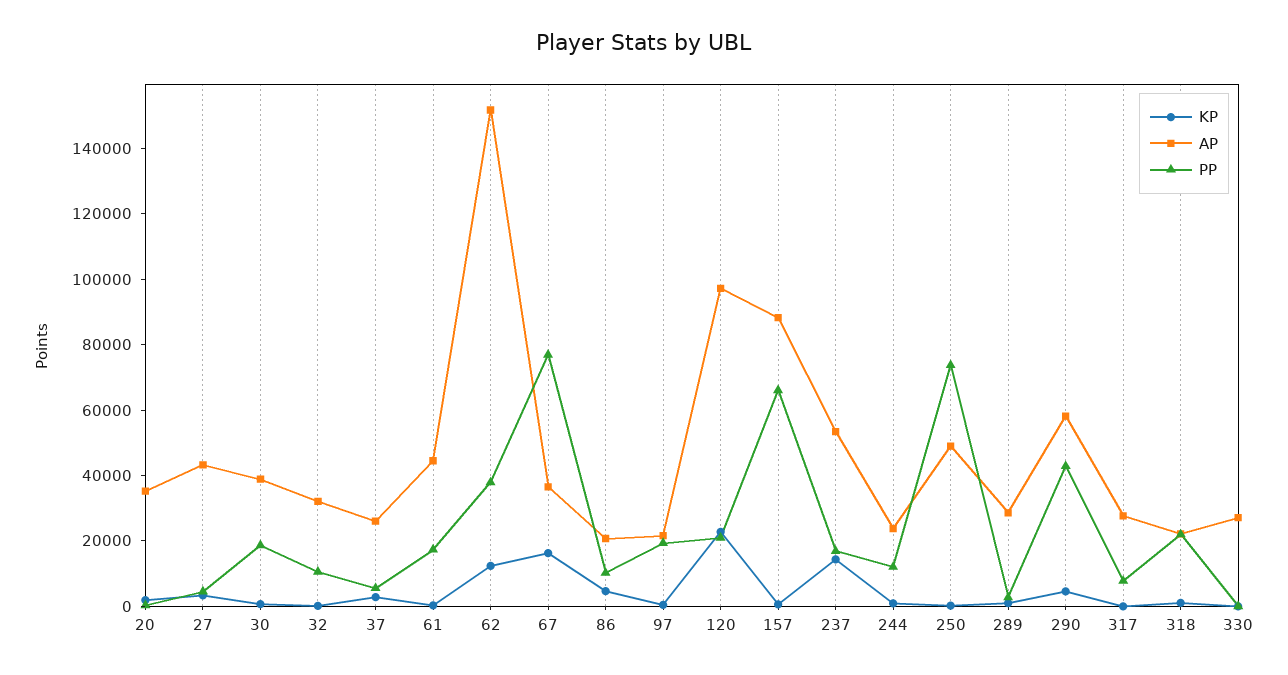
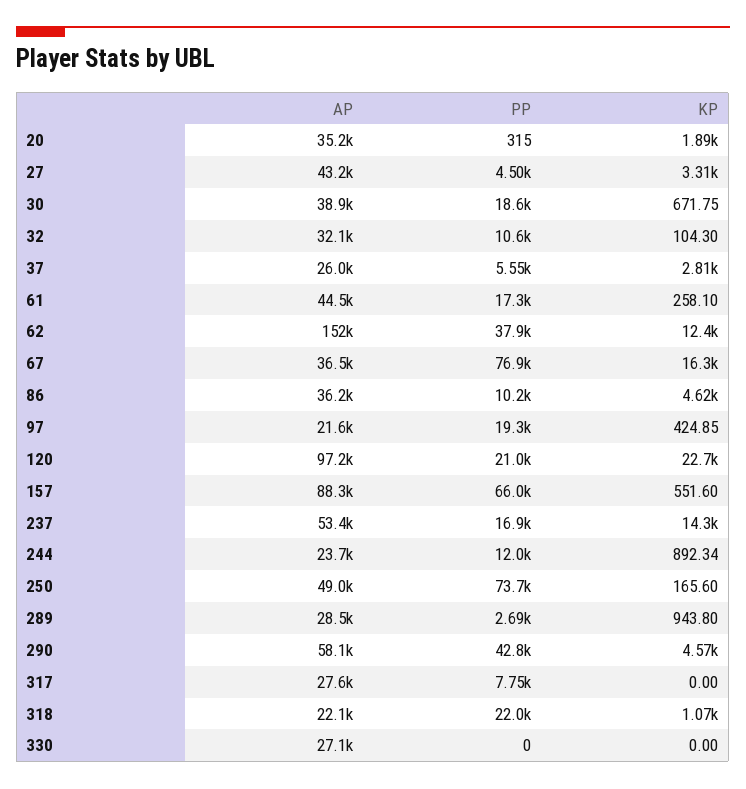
AP, 86: 20000 -> 36200

